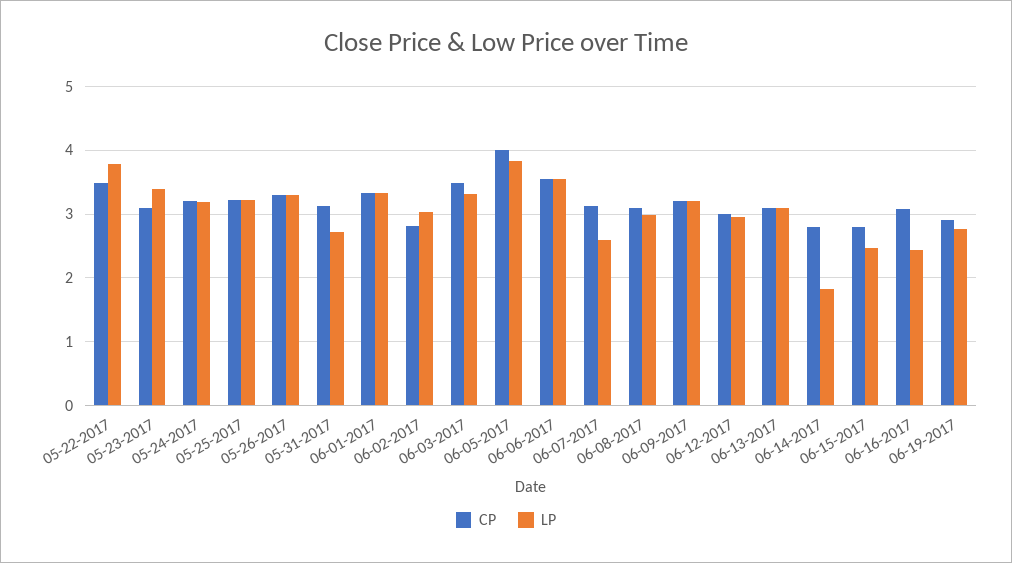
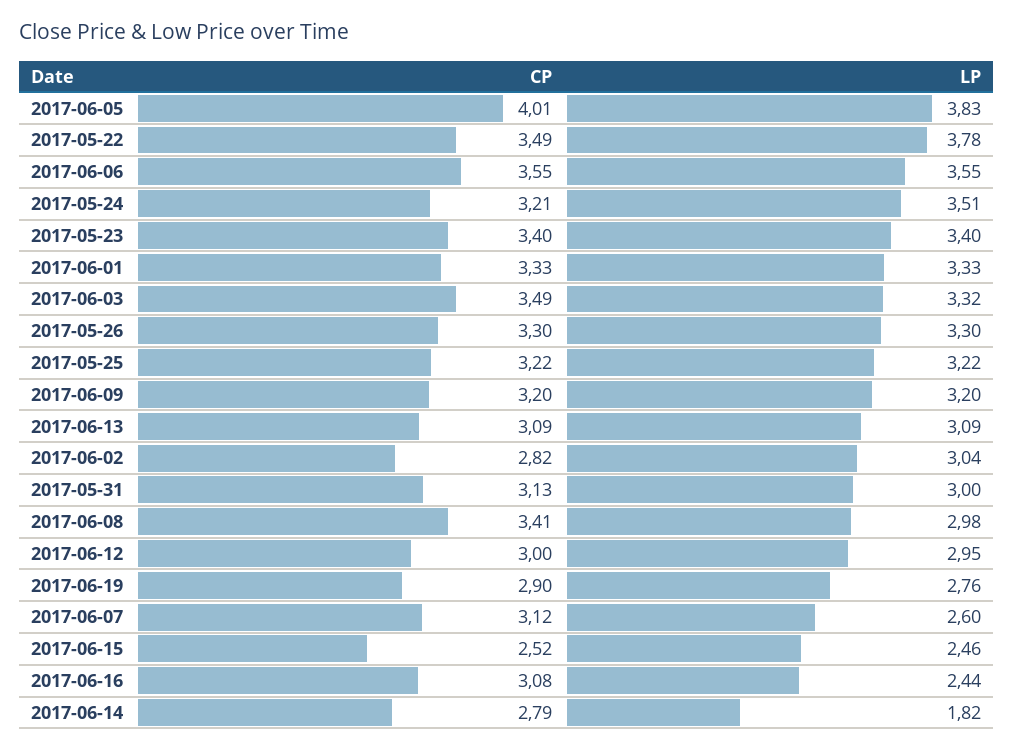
CP, 05-23-2017: 3.1 -> 3.4
LP, 05-24-2017: 3.2 -> 3.51
LP, 05-31-2017: 2.7 -> 3
CP, 06-08-2017: 3.1 -> 3.41
CP, 06-15-2017: 2.8 -> 2.52

